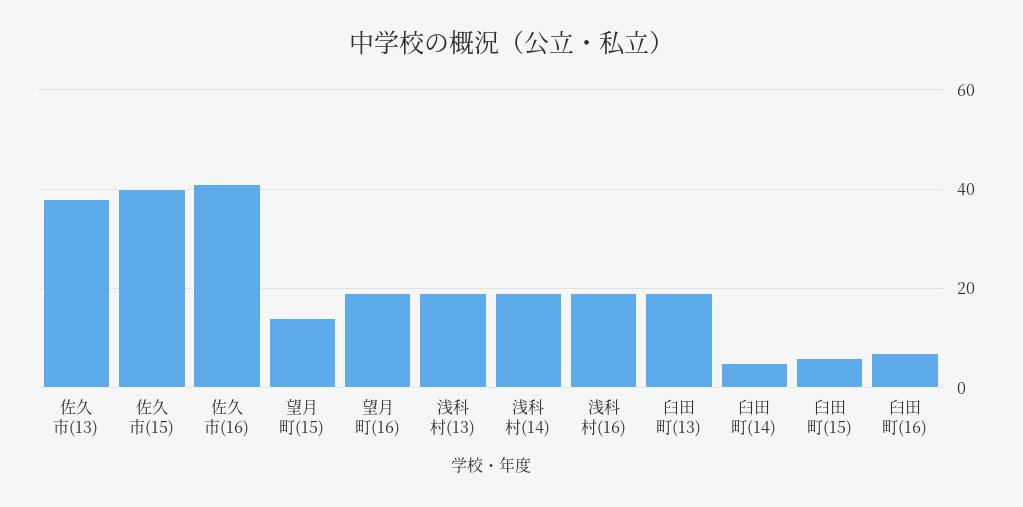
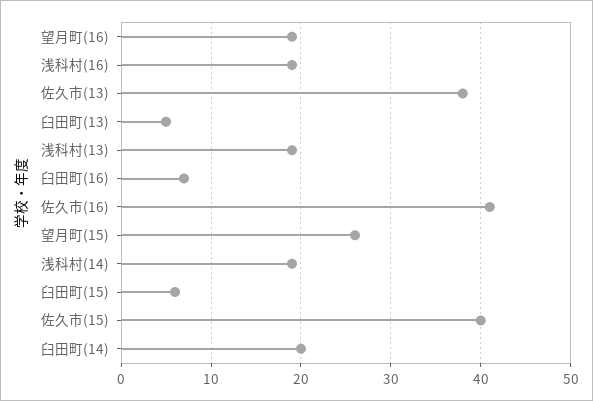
望月町(15): 15 -> 26
臼田町(13): 20 -> 5
臼田町(14): 5 -> 20

